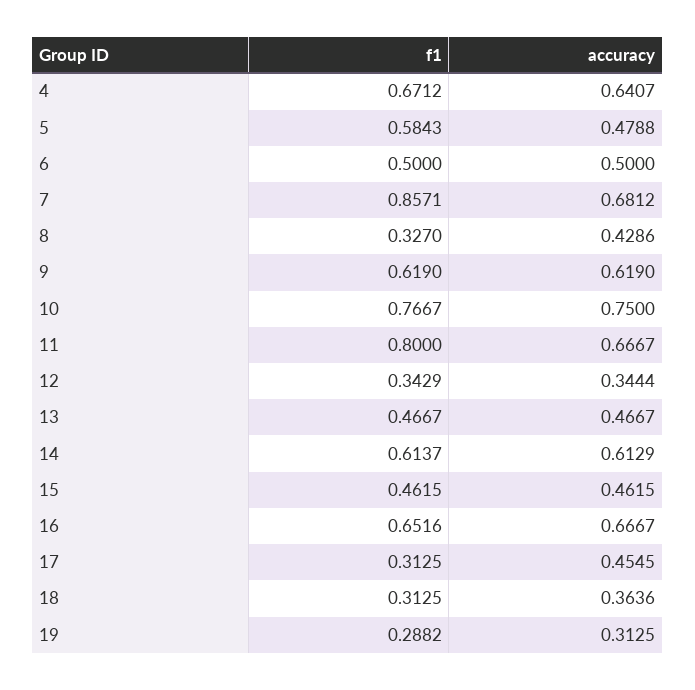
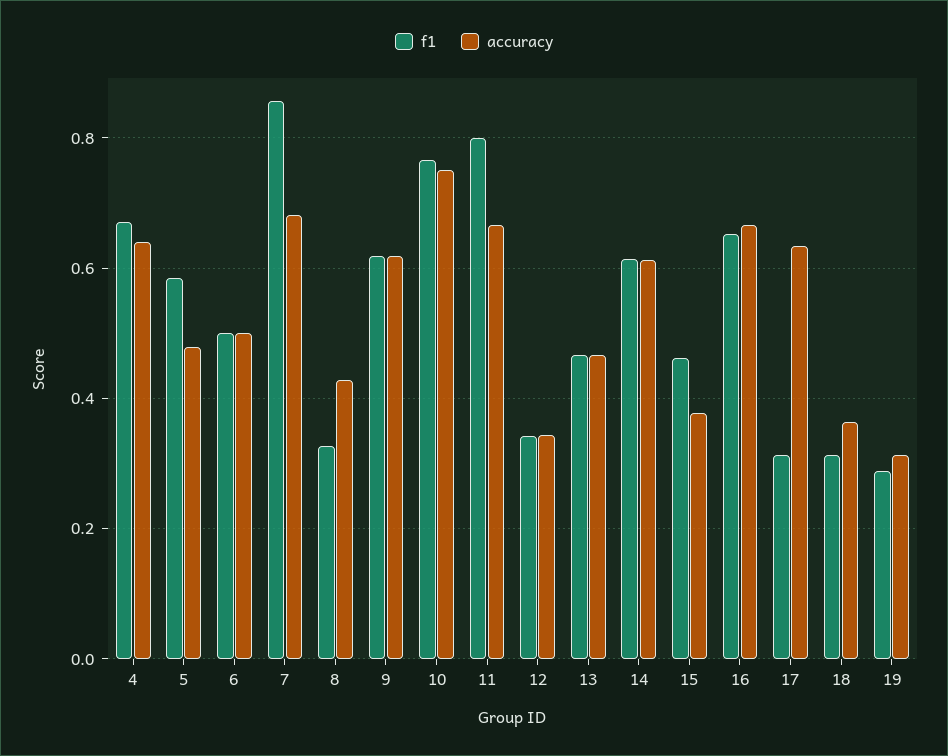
accuracy, 15: 0.4615 -> 0.38
accuracy, 17: 0.4545 -> 0.64

